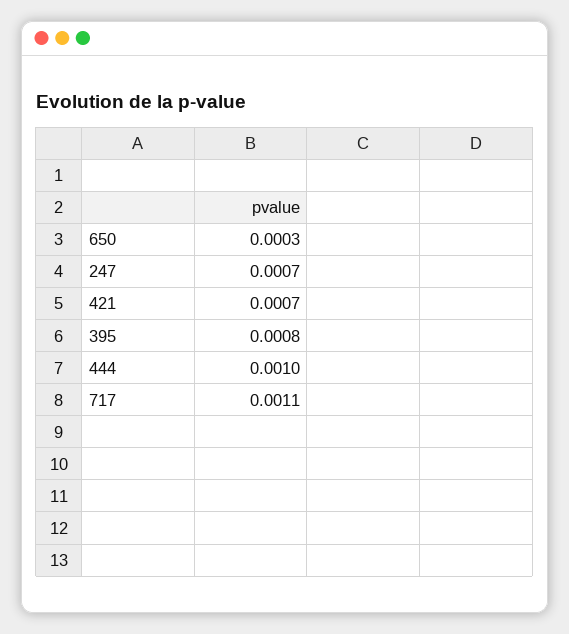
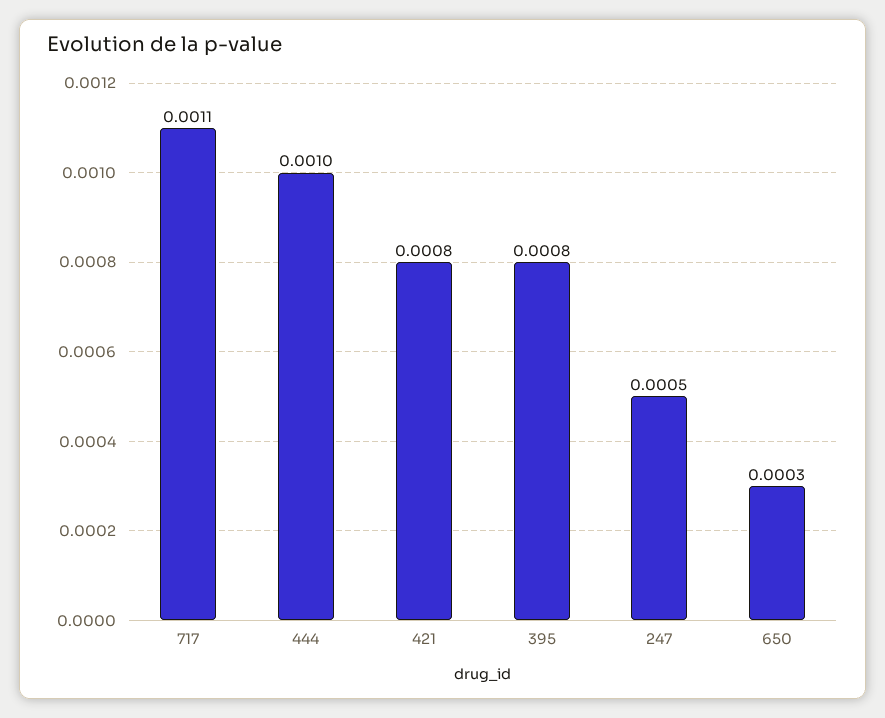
247: 0.0007 -> 0.0005
421: 0.0007 -> 0.0008

